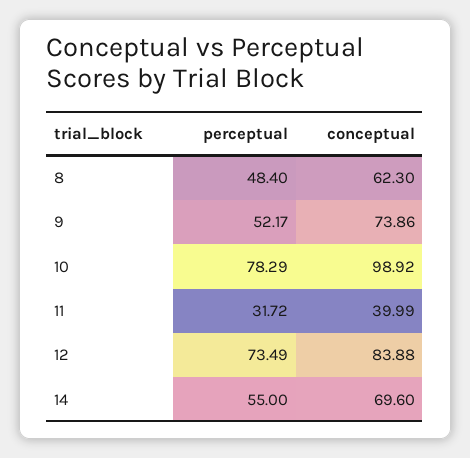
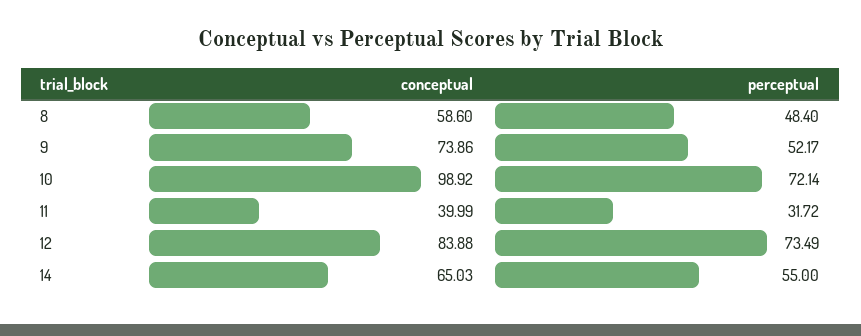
conceptual, 8: 62.3 -> 58.6
perceptual, 10: 78.29 -> 72.14
conceptual, 14: 69.6 -> 65.03

